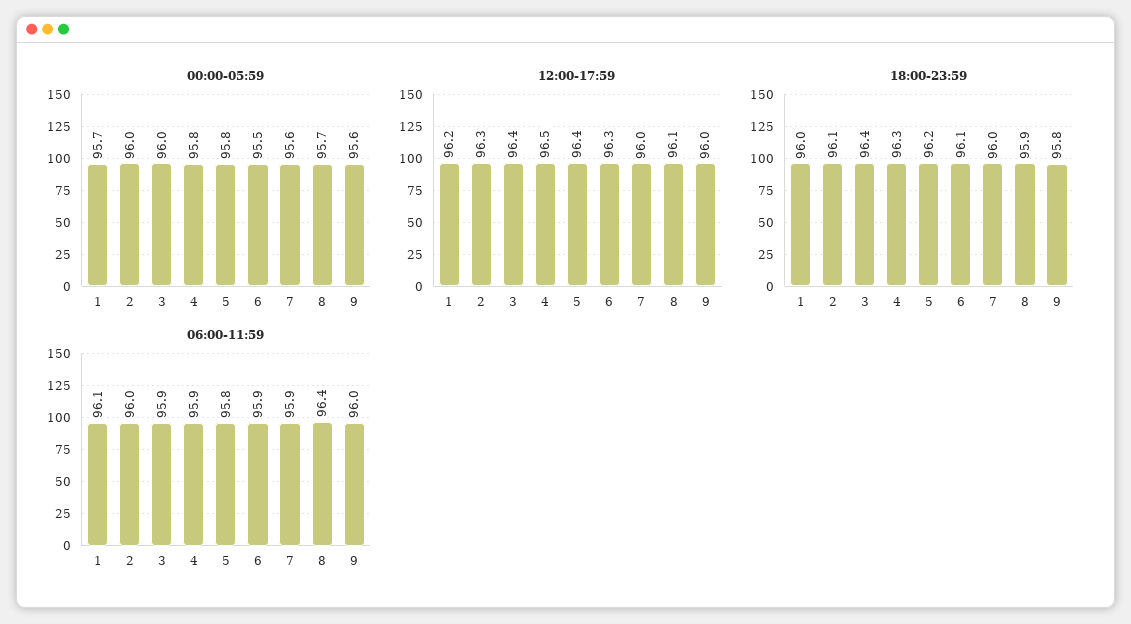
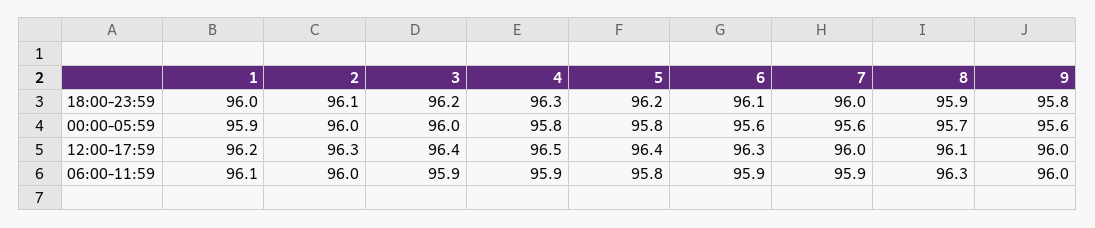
00:00-05:59, 1: 95.7 -> 95.9
00:00-05:59, 6: 95.5 -> 95.6
18:00-23:59, 3: 96.4 -> 96.2
06:00-11:59, 8: 96.4 -> 96.3

